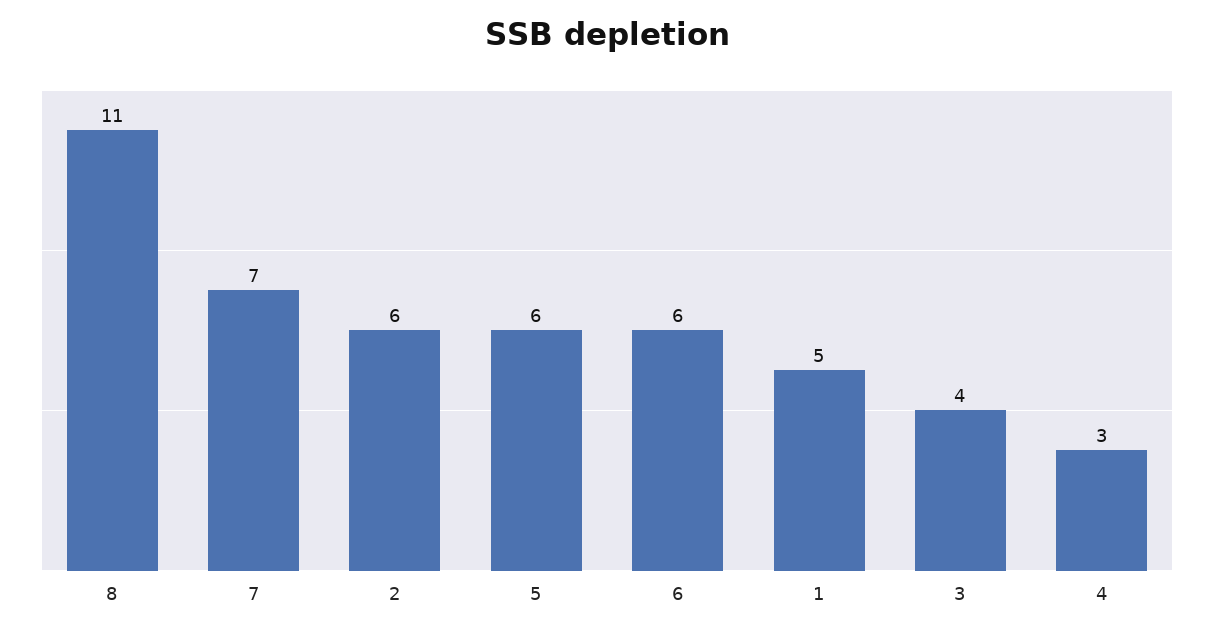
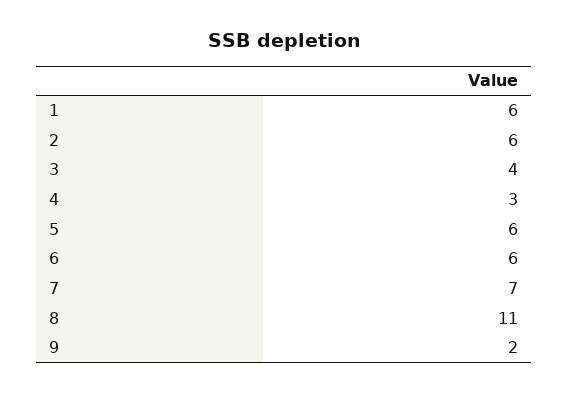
1: 5 -> 6
9: none -> 2

